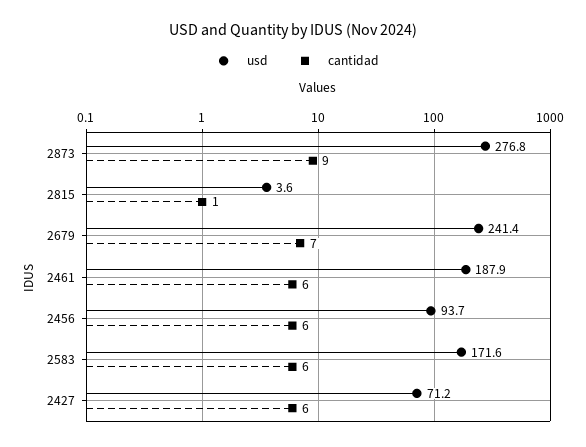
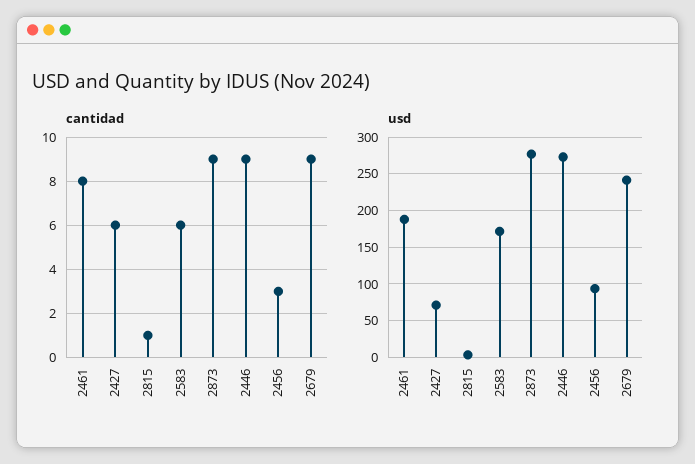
cantidad, 2679: 7 -> 9
cantidad, 2461: 6 -> 8
cantidad, 2456: 6 -> 3
cantidad, 2446: none -> 9
usd, 2446: none -> 270

